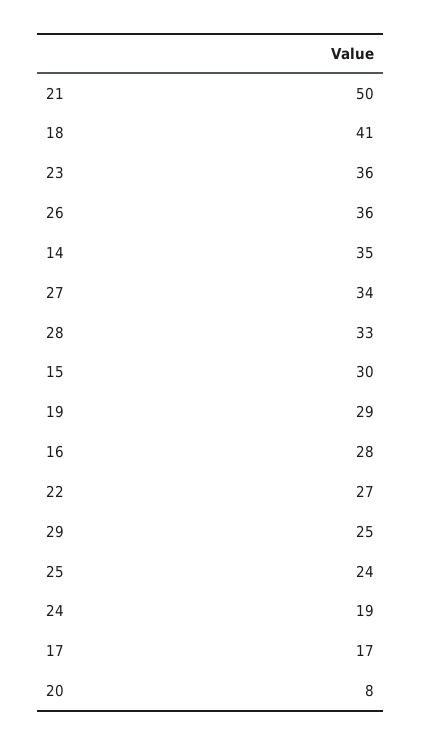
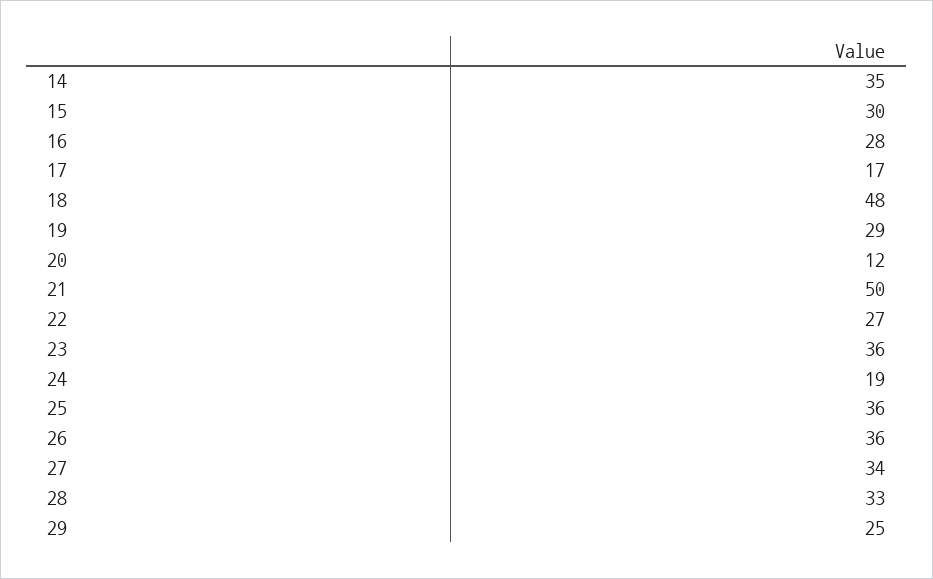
18: 41 -> 48
25: 24 -> 36
20: 8 -> 12

